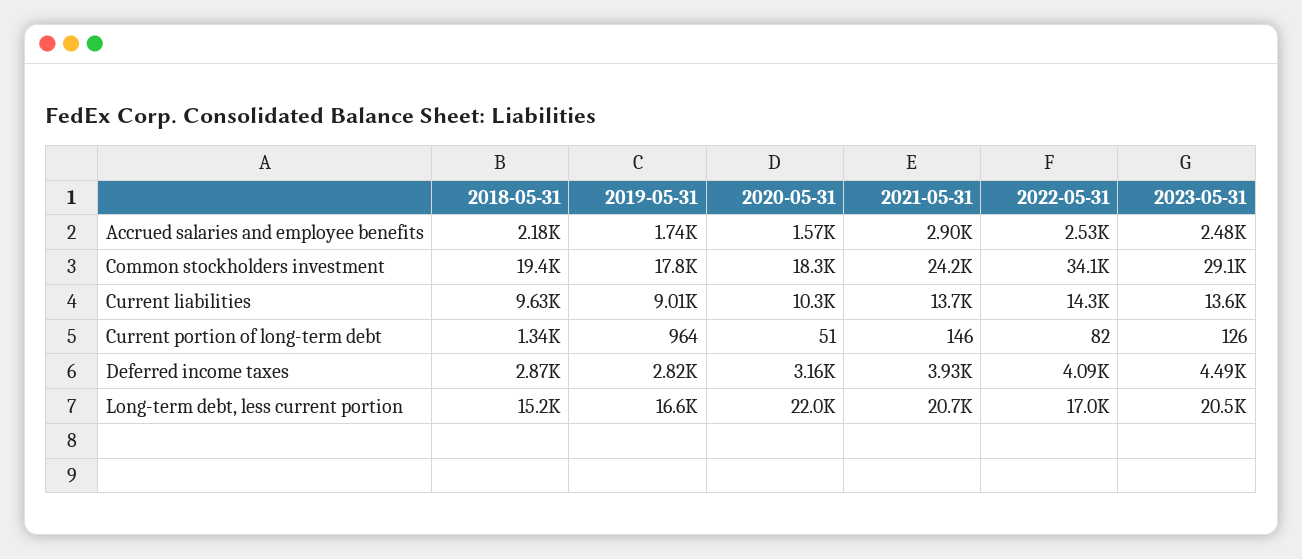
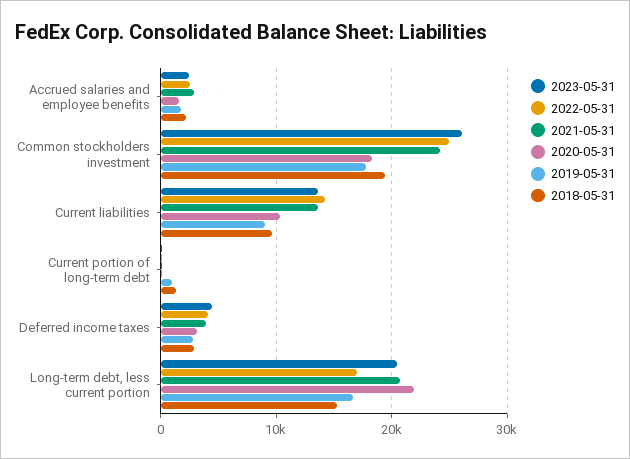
2022-05-31, Common stockholders investment: 34100 -> 25000
2023-05-31, Common stockholders investment: 29100 -> 26000

